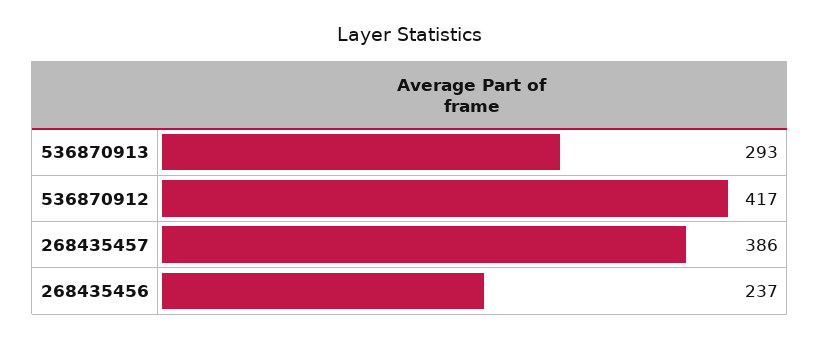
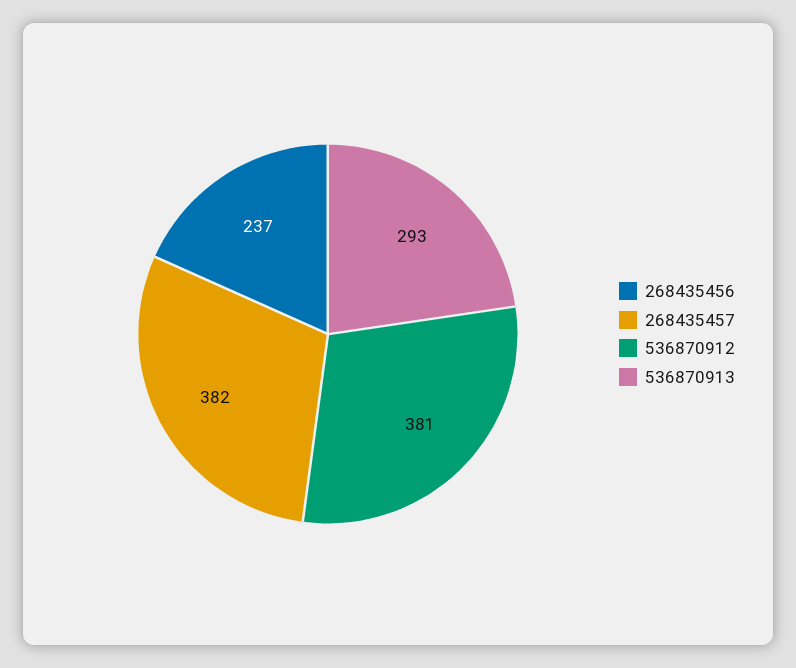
536870912: 417 -> 381
268435457: 386 -> 382

